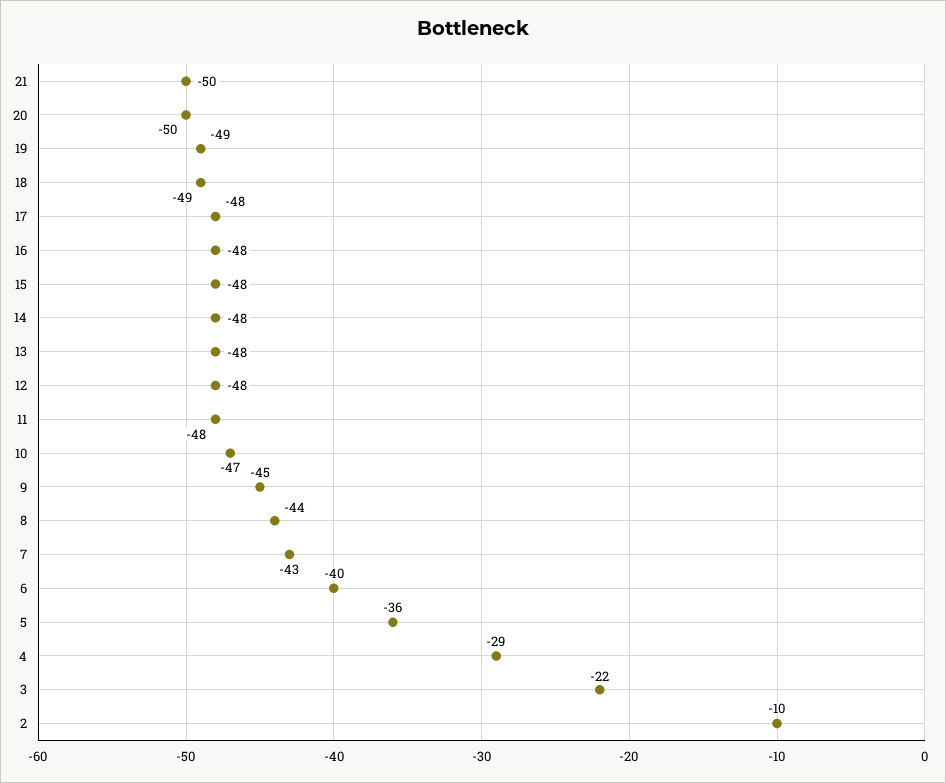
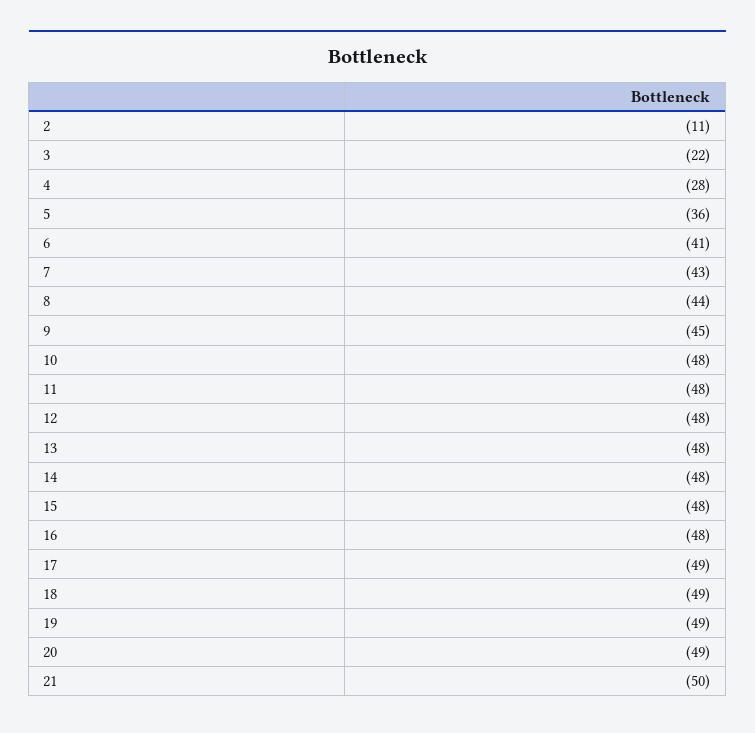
20: -50 -> -49
17: -48 -> -49
10: -47 -> -48
6: -40 -> -41
4: -29 -> -28
2: -10 -> -11

